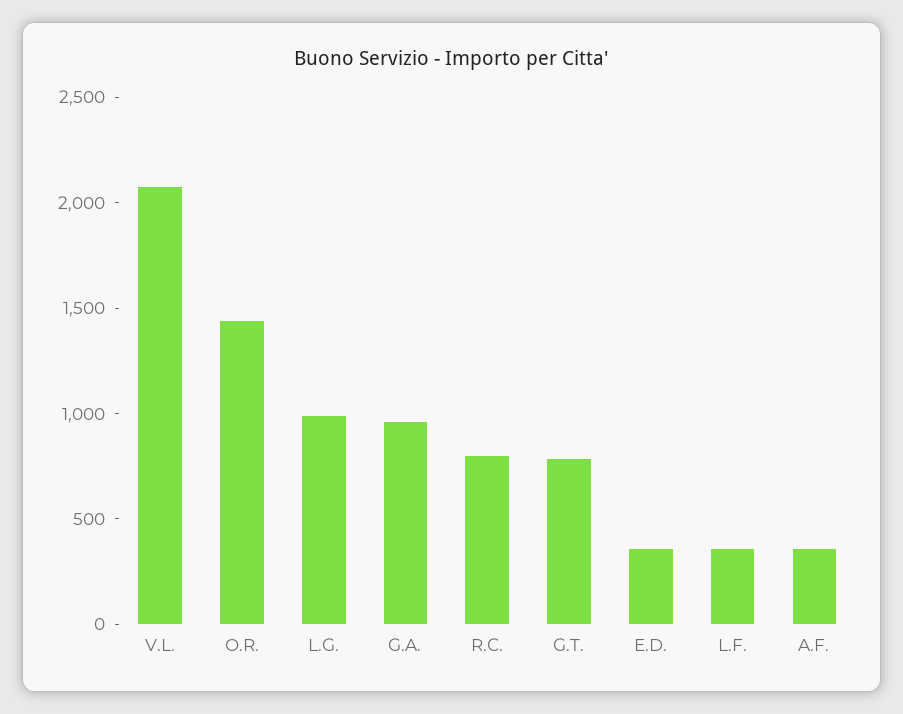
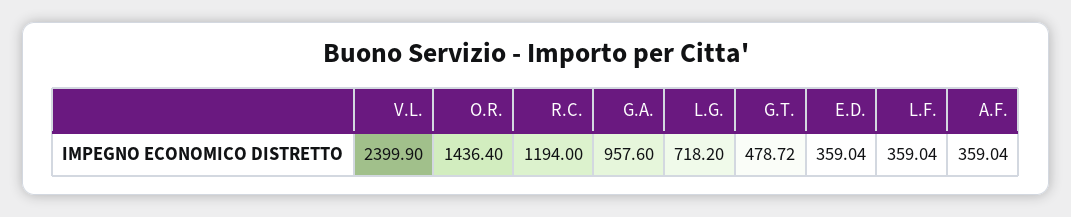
V.L.: 2100 -> 2399.9
L.G.: 1000 -> 718.2
R.C.: 800 -> 1194
G.T.: 800 -> 478.72

